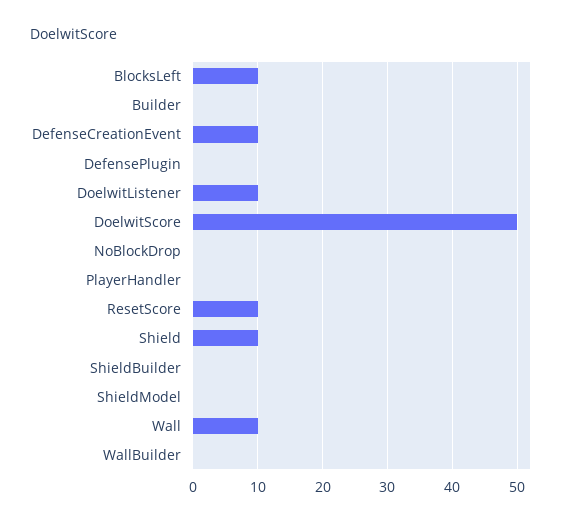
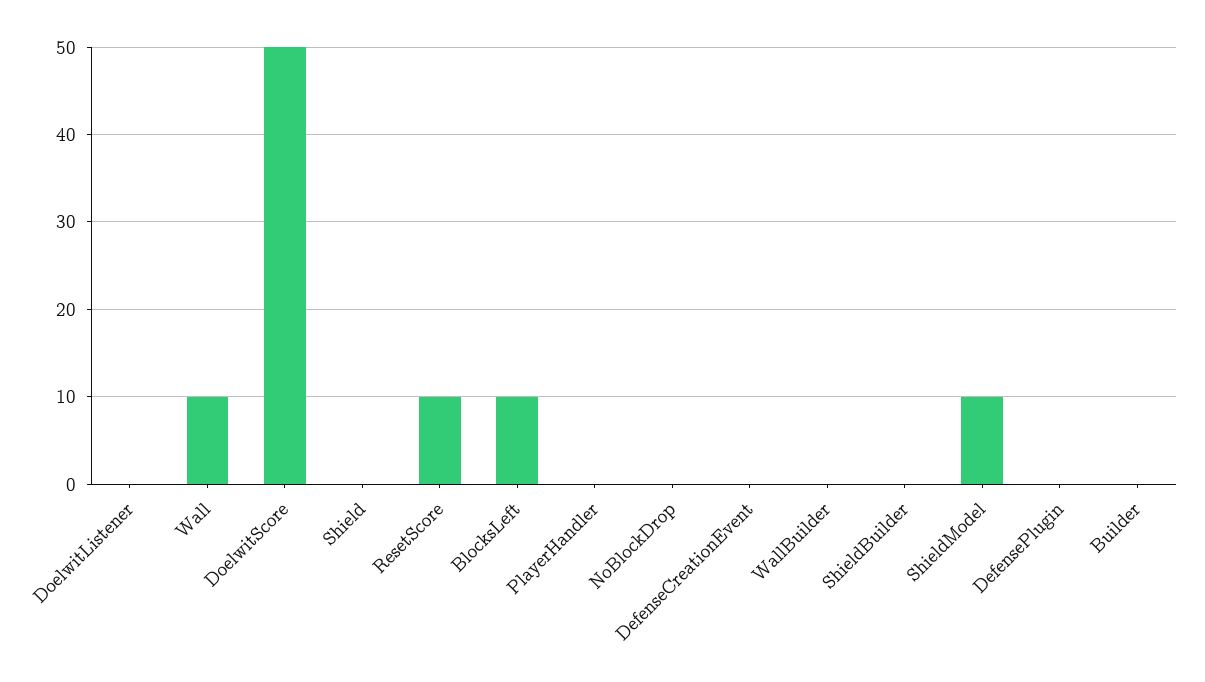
DefenseCreationEvent: 10 -> 0
DoelwitListener: 10 -> 0
Shield: 10 -> 0
ShieldModel: 0 -> 10

